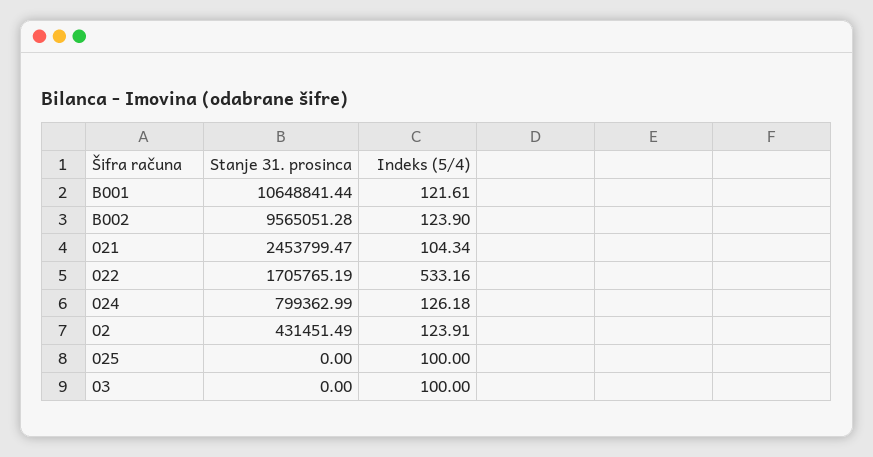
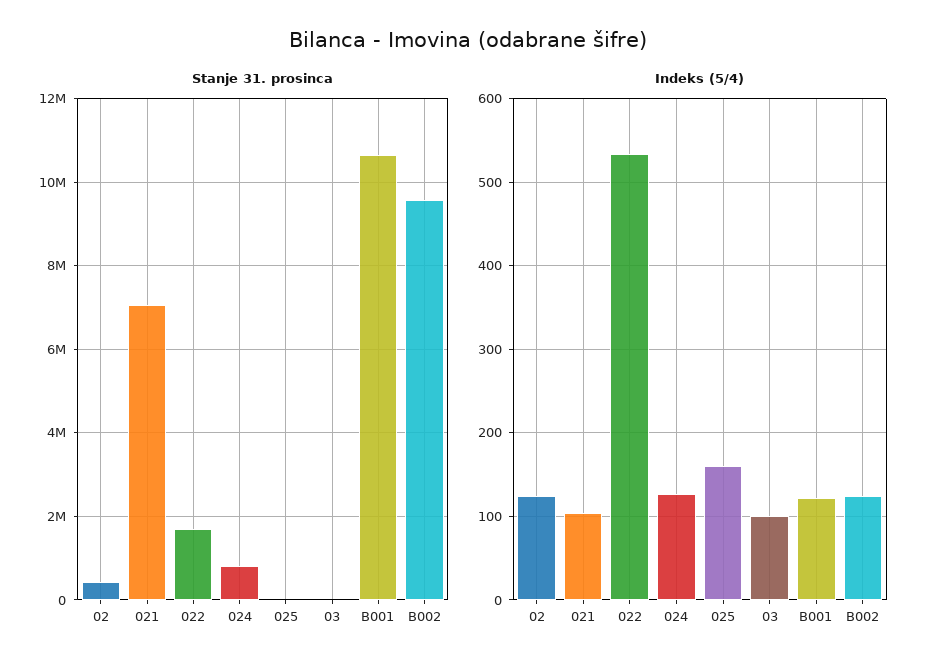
Stanje 31. prosinca, 021: 2453799.47 -> 7000000
Indeks (5/4), 025: 100 -> 160

